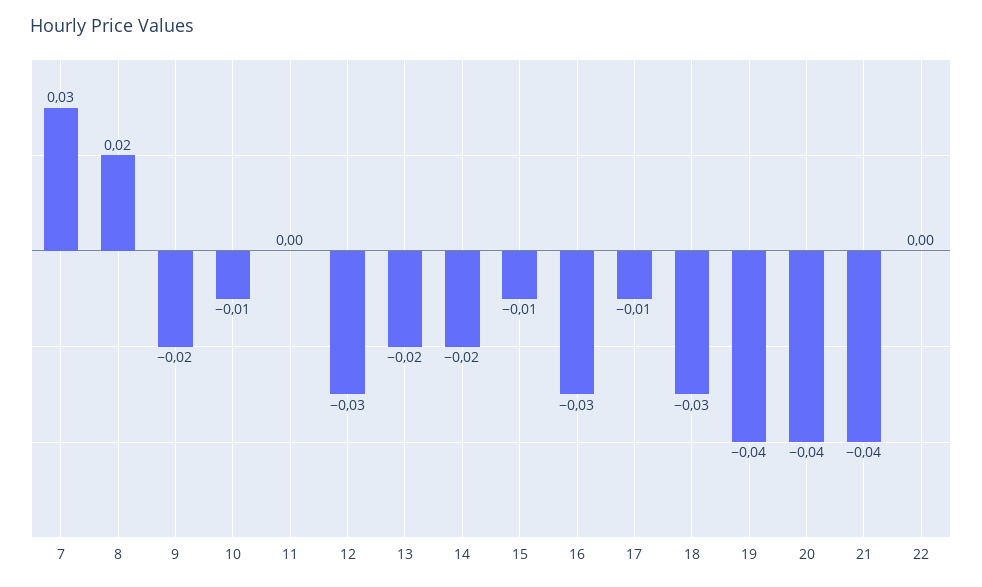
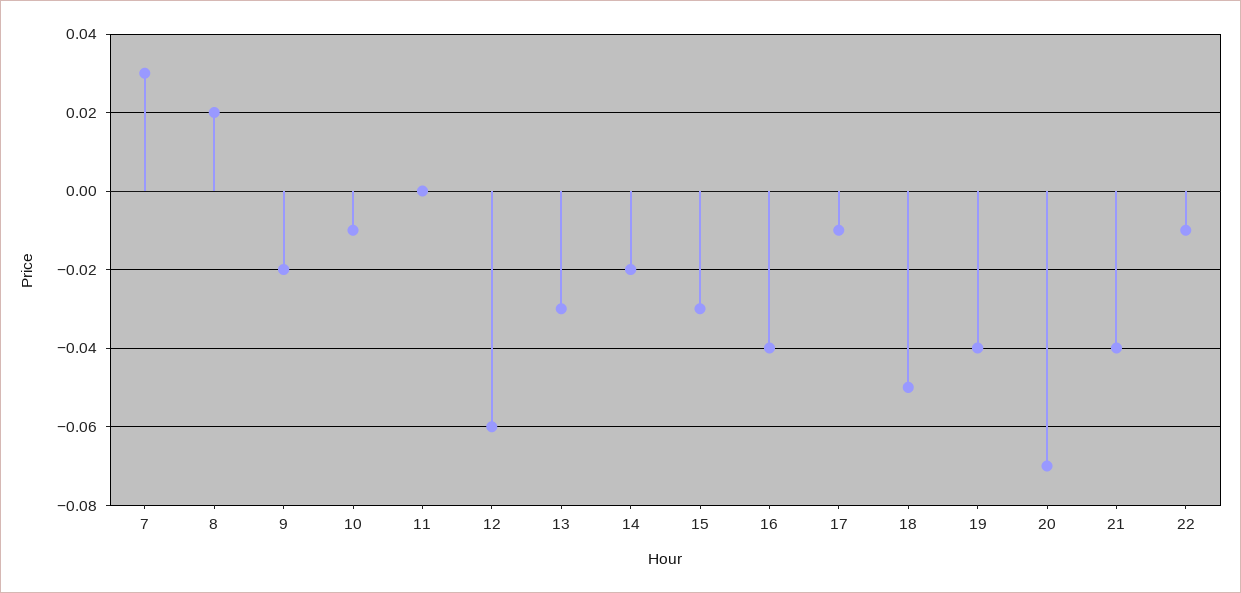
12: -0.03 -> -0.06
13: -0.02 -> -0.03
15: -0.01 -> -0.03
16: -0.03 -> -0.04
18: -0.03 -> -0.05
20: -0.04 -> -0.07
22: 0 -> -0.01

